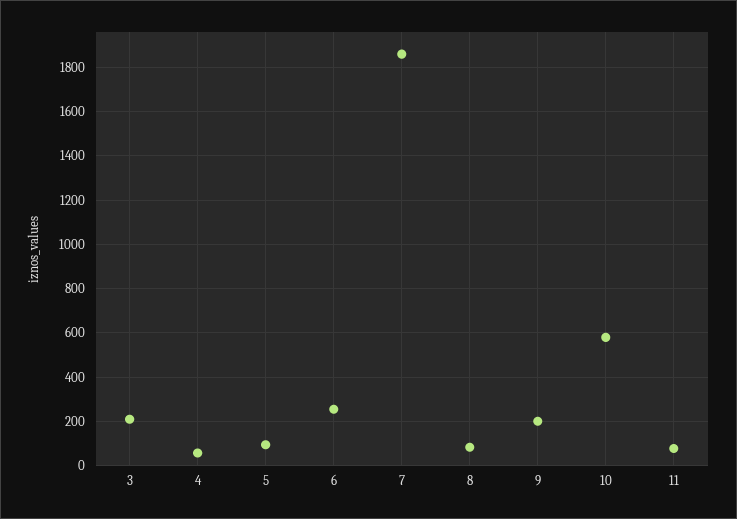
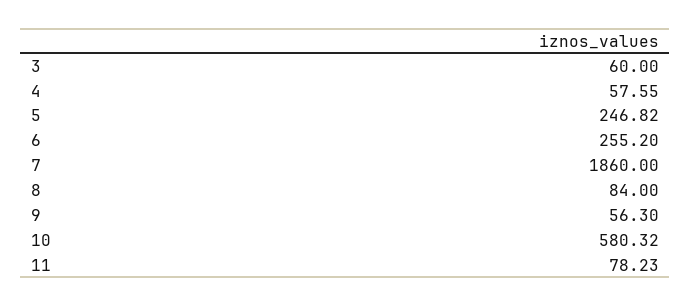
3: 200 -> 60
5: 100 -> 246.82
9: 200 -> 56.3

